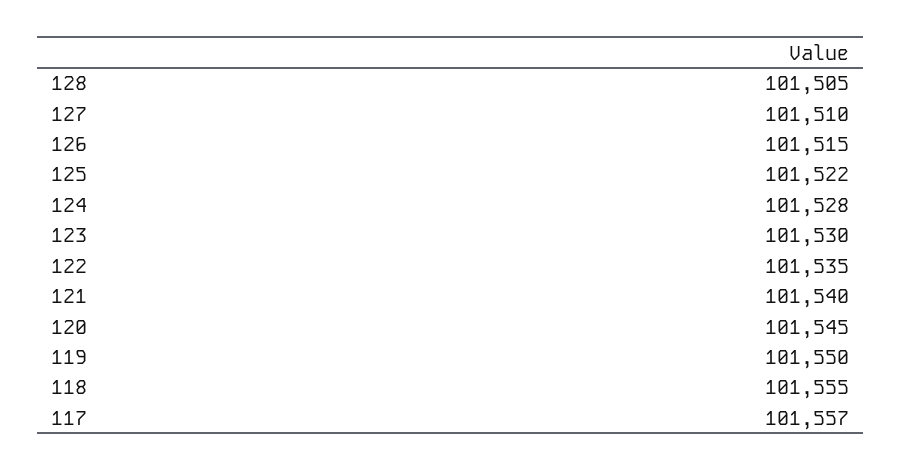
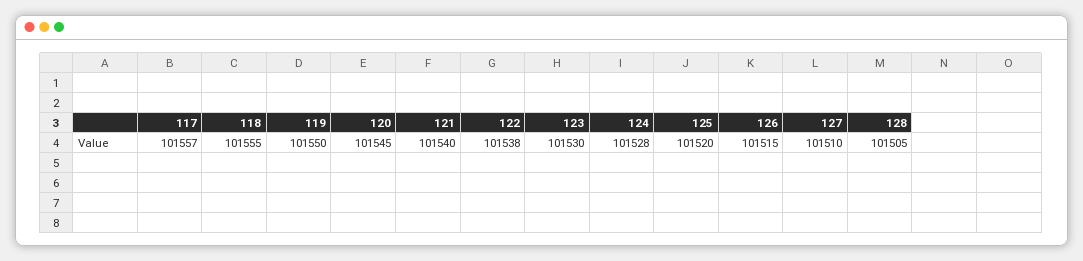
125: 101522 -> 101520
122: 101535 -> 101538

